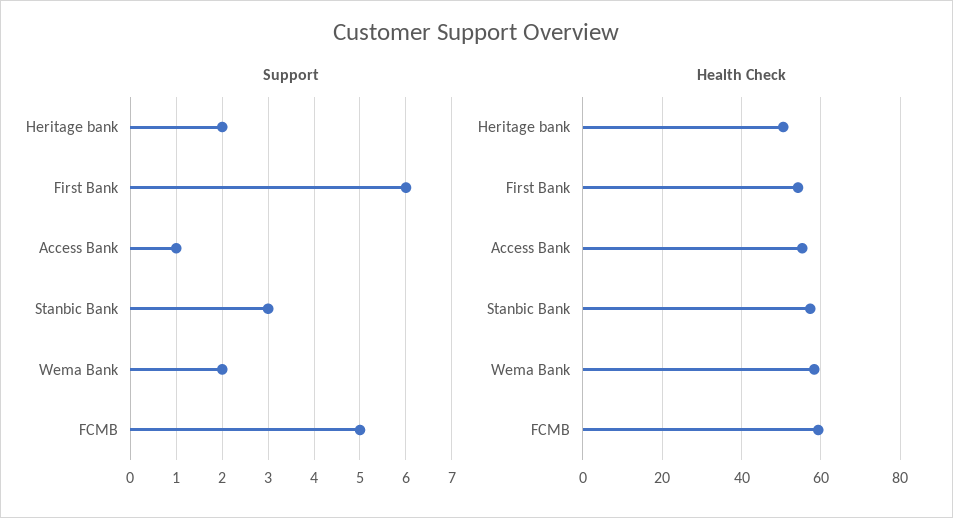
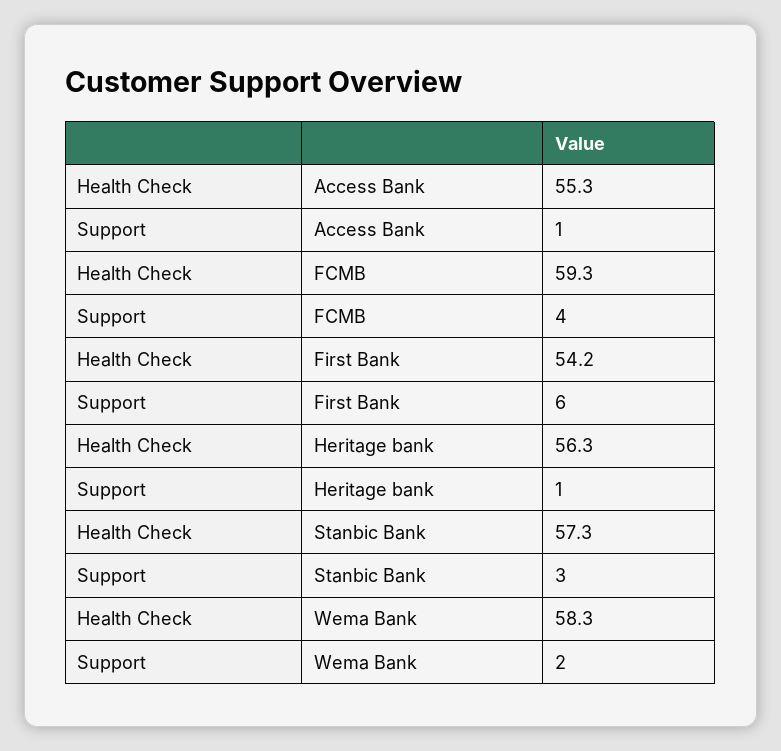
Support, Heritage bank: 2 -> 1
Support, FCMB: 5 -> 4
Health Check, Heritage bank: 50 -> 56.3

